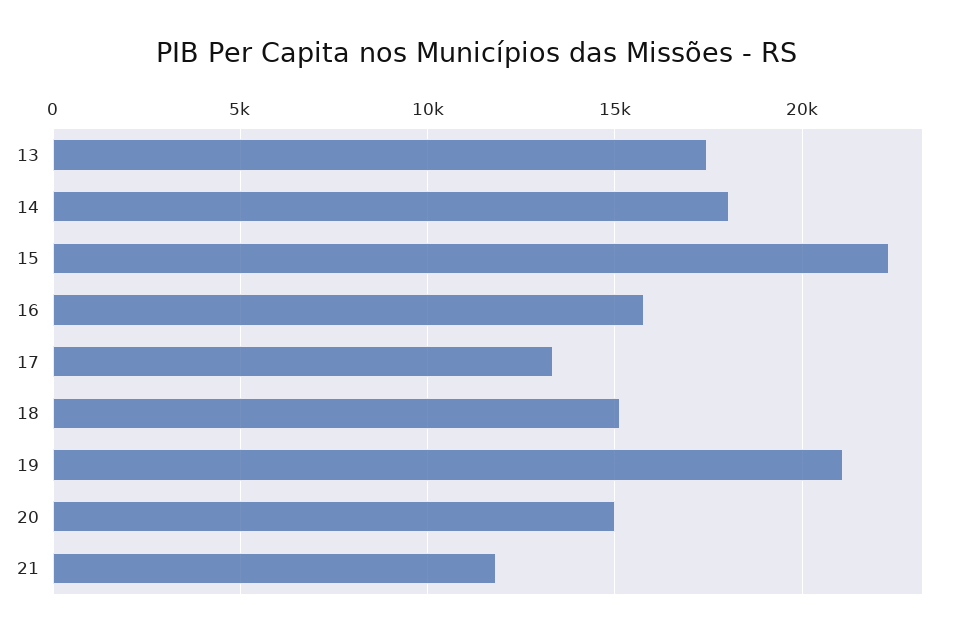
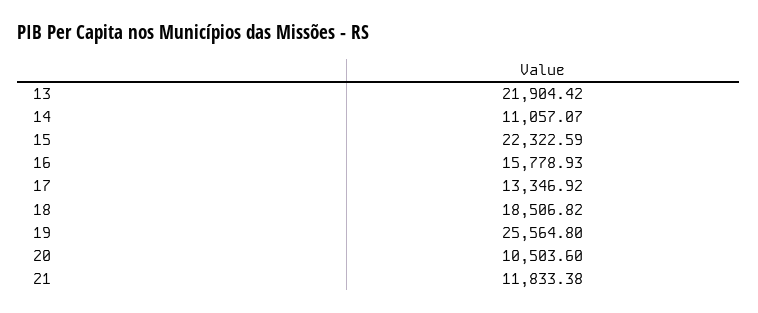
13: 17500 -> 21904.42
14: 18000 -> 11057.07
18: 15000 -> 18506.82
19: 21000 -> 25564.8
20: 15000 -> 10503.6

